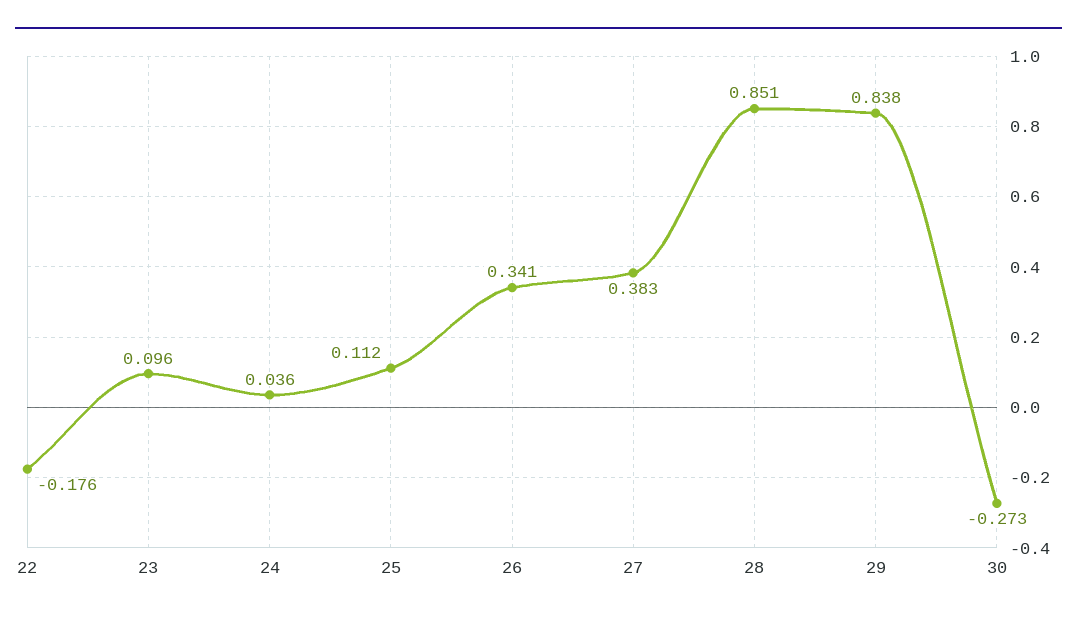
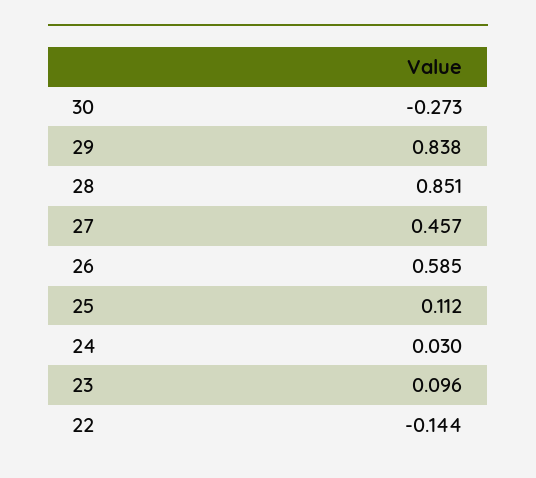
22: -0.176 -> -0.144
24: 0.036 -> 0.03
26: 0.341 -> 0.585
27: 0.383 -> 0.457

